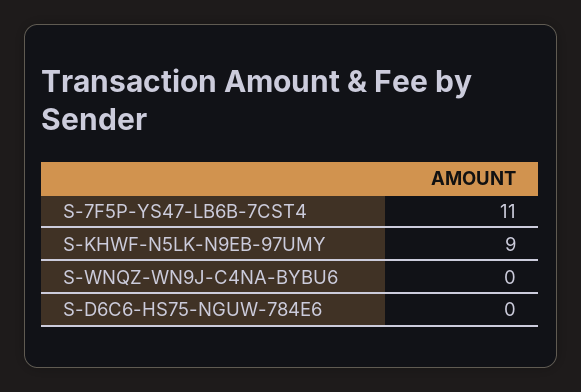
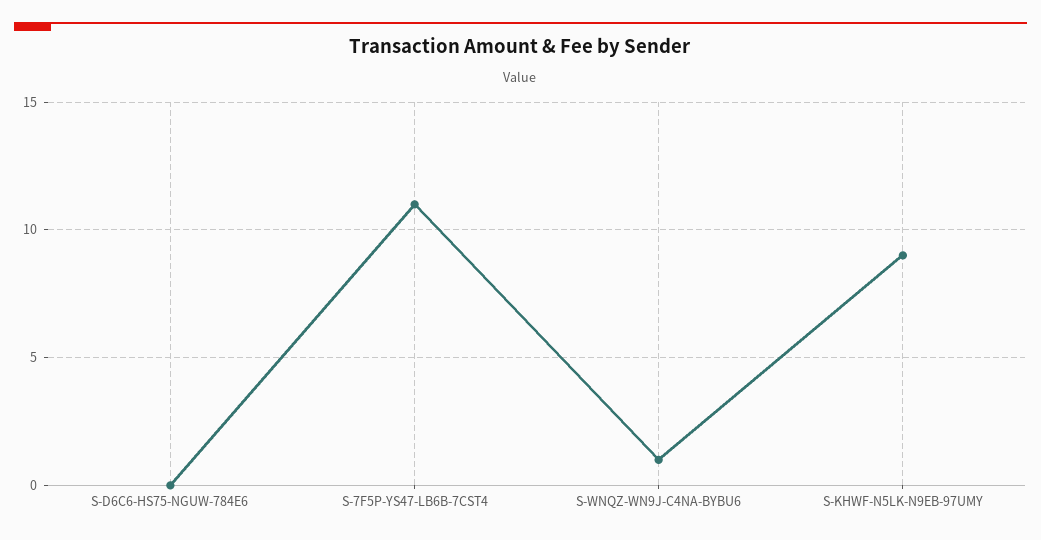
S-WNQZ-WN9J-C4NA-BYBU6: 0 -> 1

